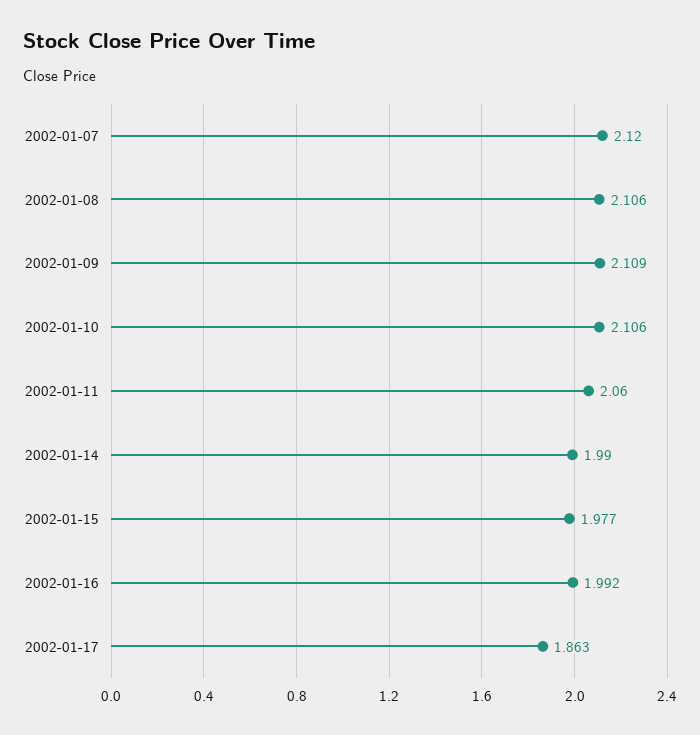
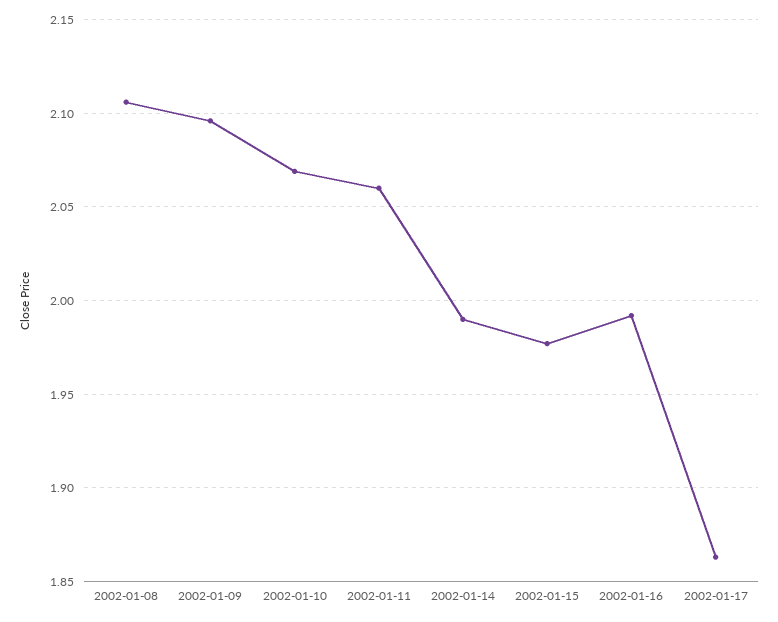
2002-01-07: 2.12 -> none
2002-01-09: 2.109 -> 2.095
2002-01-10: 2.106 -> 2.07

